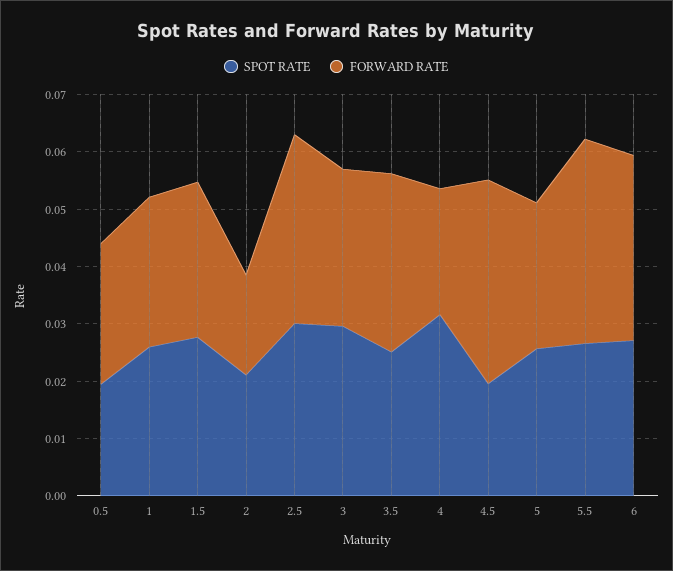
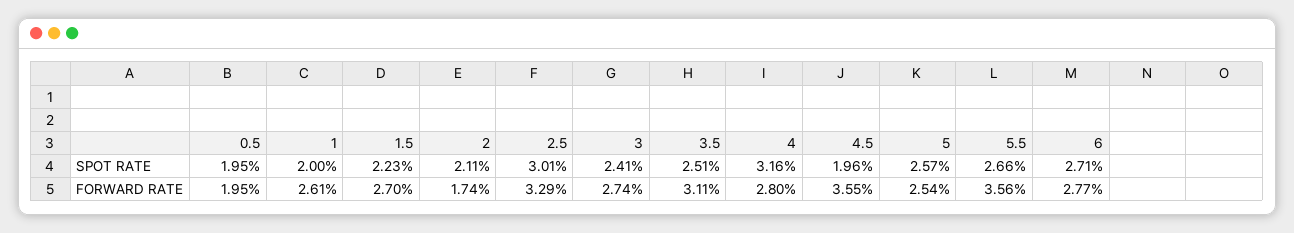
FORWARD RATE, 0.5: 0.024 -> 0.0195
SPOT RATE, 1: 0.026 -> 0.02
SPOT RATE, 1.5: 0.028 -> 0.0223
SPOT RATE, 3: 0.03 -> 0.0241
FORWARD RATE, 4: 0.022 -> 0.028
FORWARD RATE, 6: 0.032 -> 0.0277

